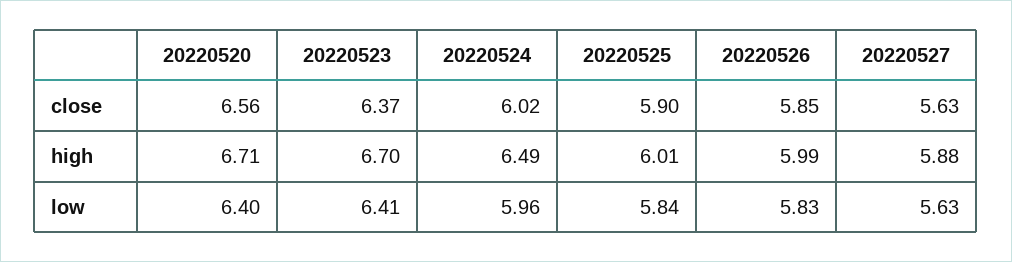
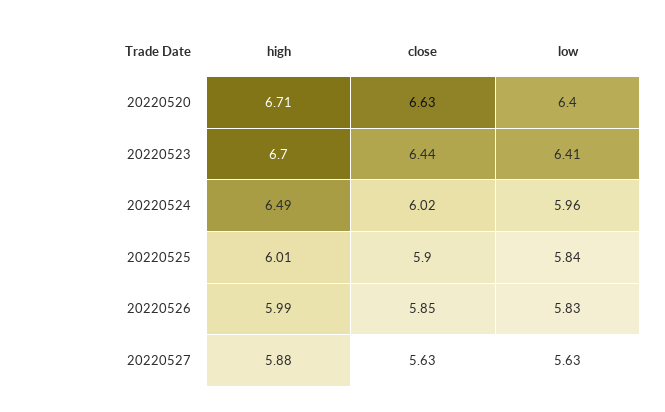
20220520, close: 6.56 -> 6.63
20220523, close: 6.37 -> 6.44

